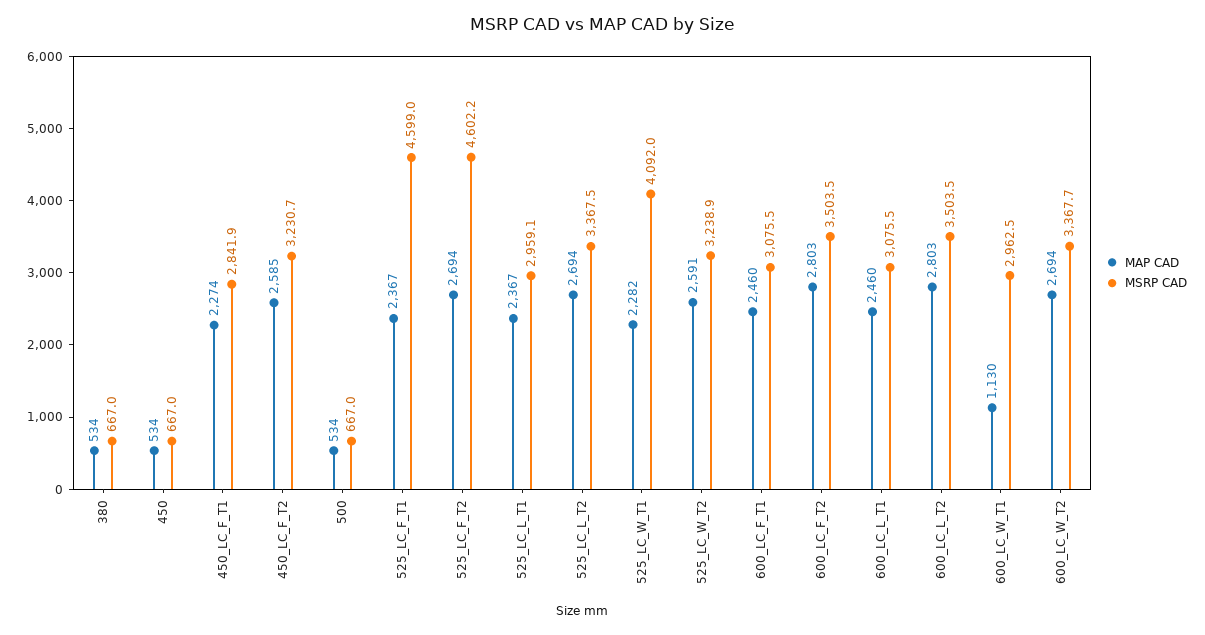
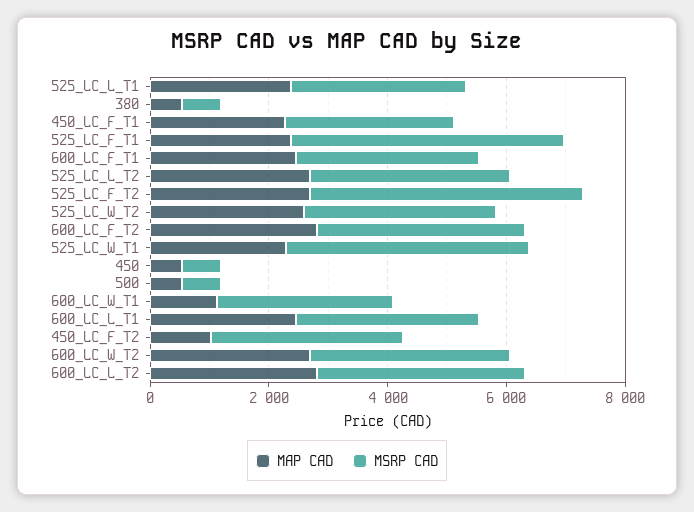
MAP CAD, 450_LC_F_T2: 2585 -> 1000

